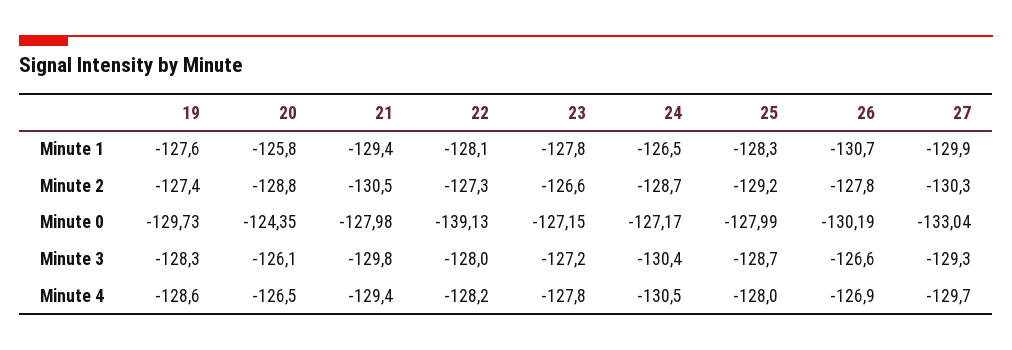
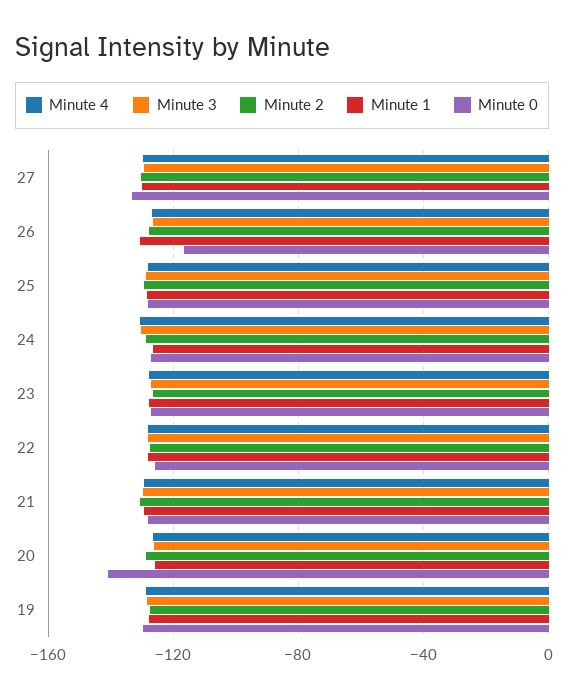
Minute 0, 20: -124.35 -> -140
Minute 0, 22: -139.13 -> -125
Minute 0, 26: -130.19 -> -115

